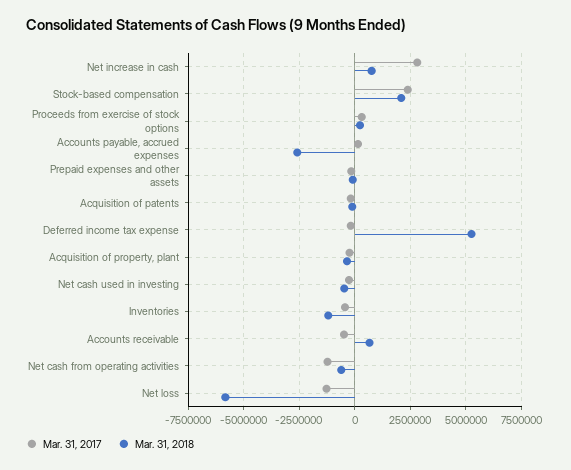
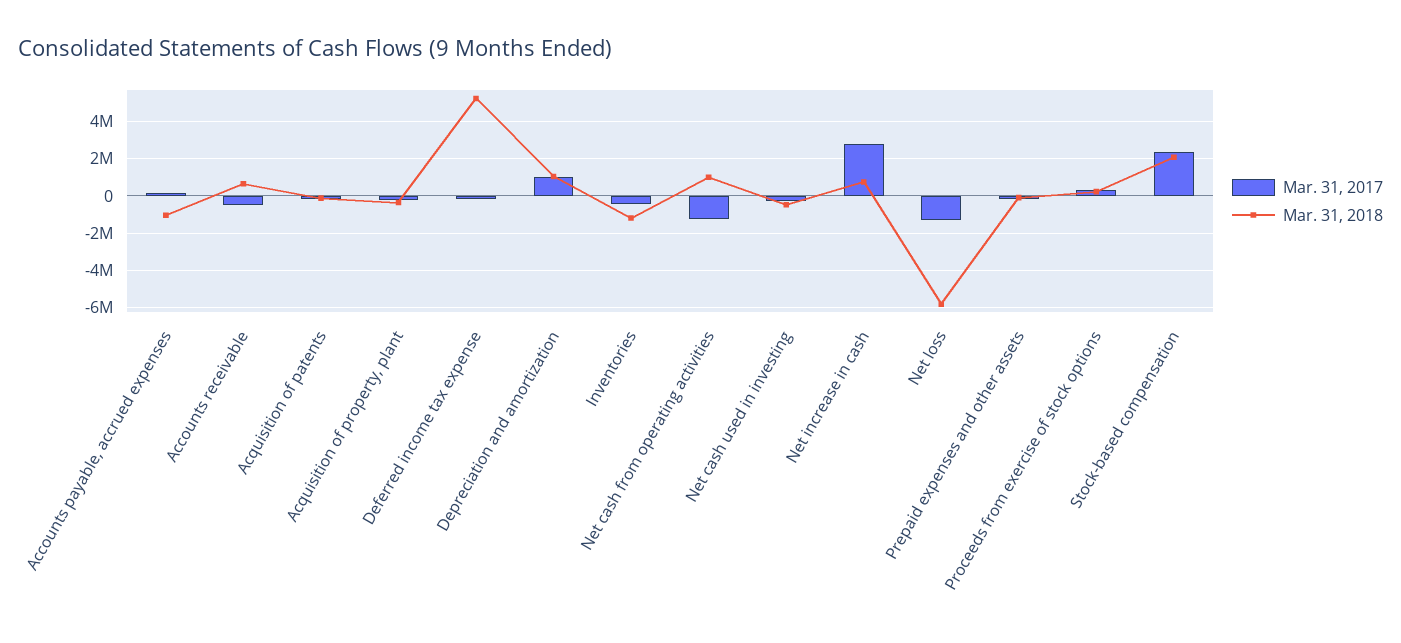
Mar. 31, 2018, Accounts payable, accrued expenses: -2500000 -> -1000000
Mar. 31, 2018, Net cash from operating activities: -500000 -> 1000000
Mar. 31, 2017, Depreciation and amortization: none -> 1000000
Mar. 31, 2018, Depreciation and amortization: none -> 1000000

